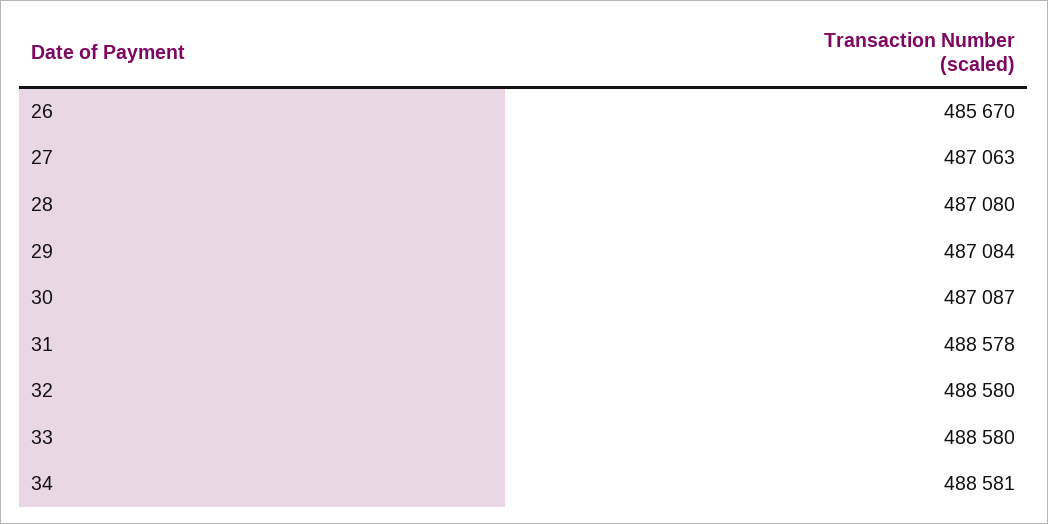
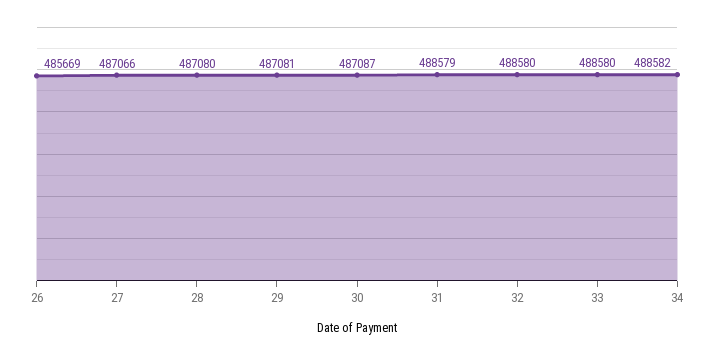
26: 485670 -> 485669
27: 487063 -> 487066
29: 487084 -> 487081
31: 488578 -> 488579
34: 488581 -> 488582

